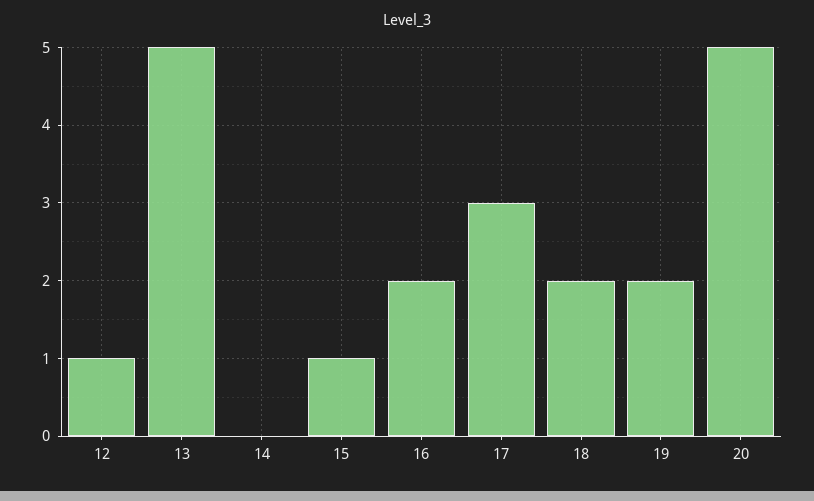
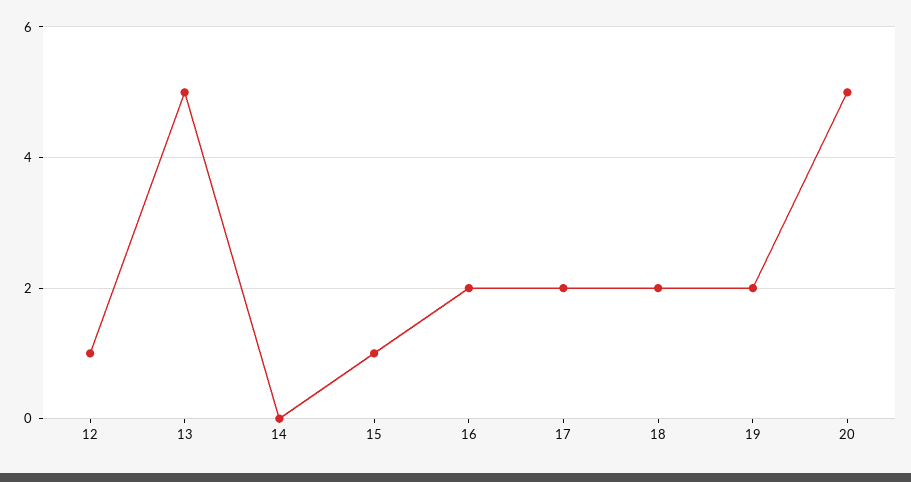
17: 3 -> 2

